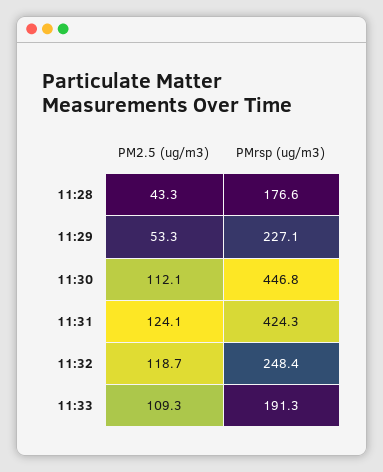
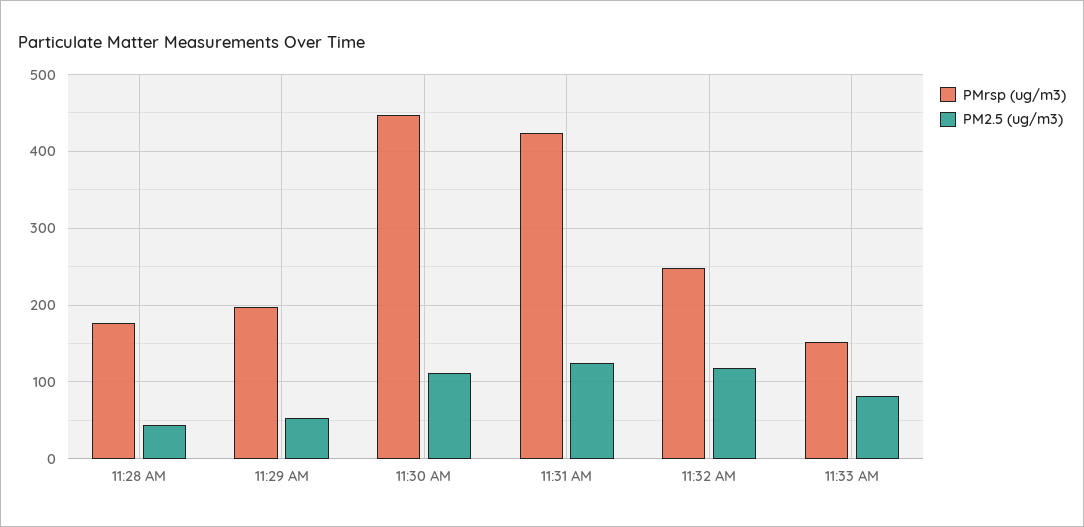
PMrsp (ug/m3), 11:29: 227.1 -> 200
PM2.5 (ug/m3), 11:33: 109.3 -> 80
PMrsp (ug/m3), 11:33: 191.3 -> 150

